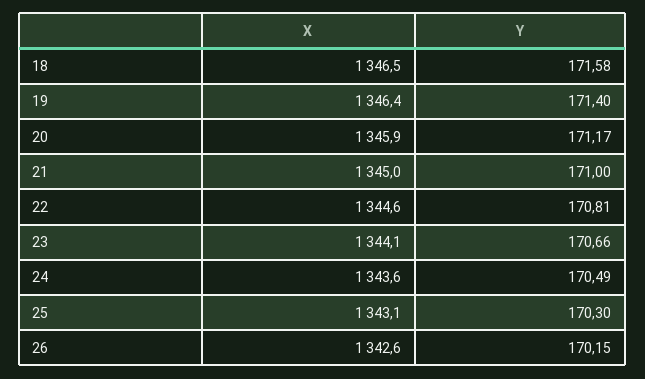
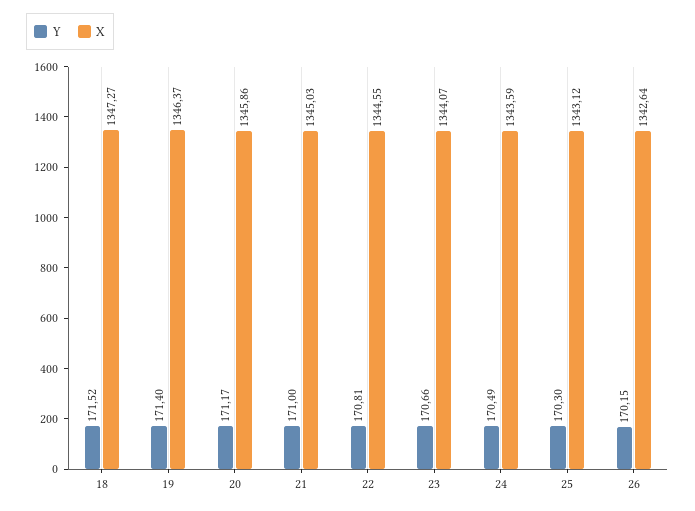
X, 18: 1346.5 -> 1347.27
Y, 18: 171.58 -> 171.52

